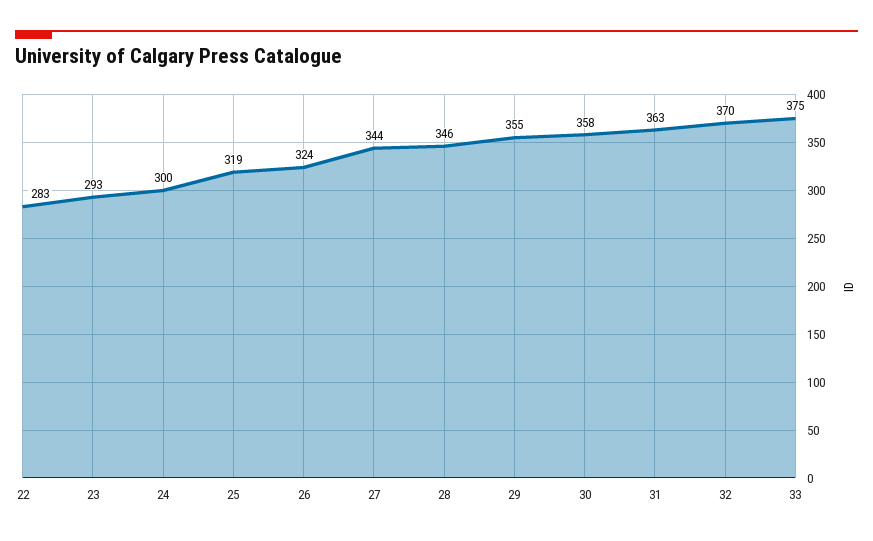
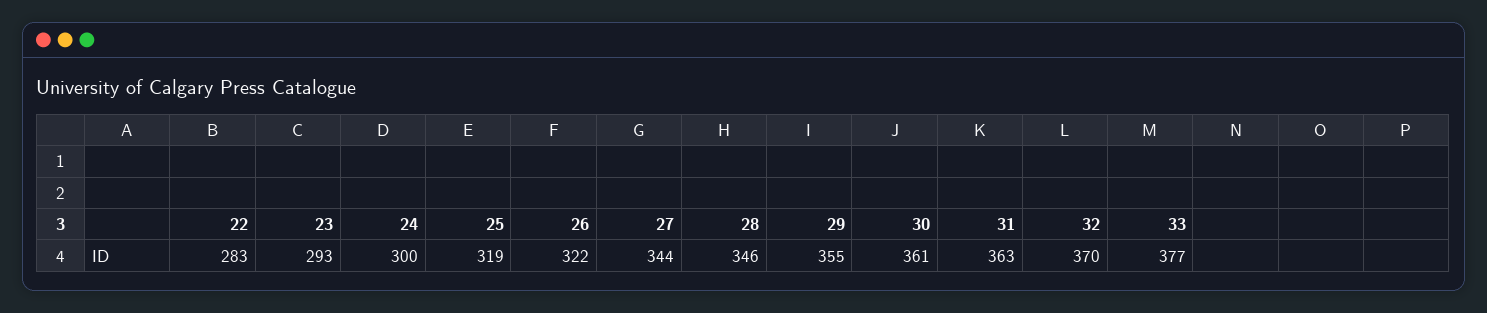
26: 324 -> 322
30: 358 -> 361
33: 375 -> 377

